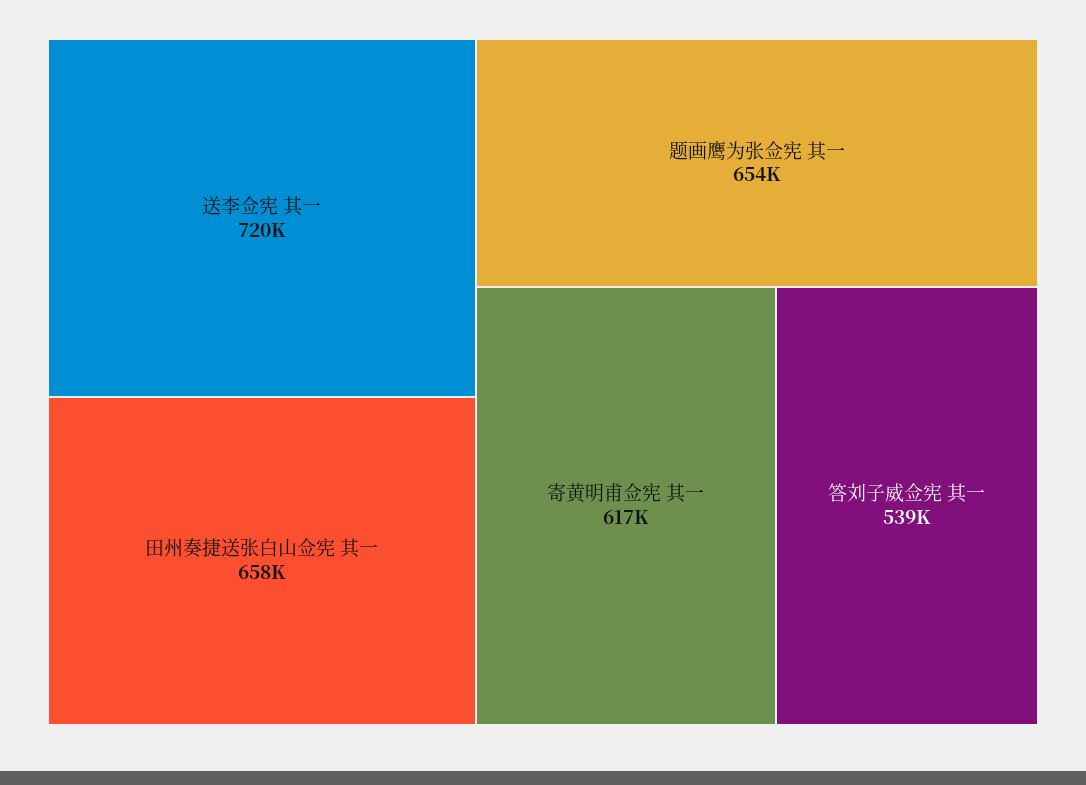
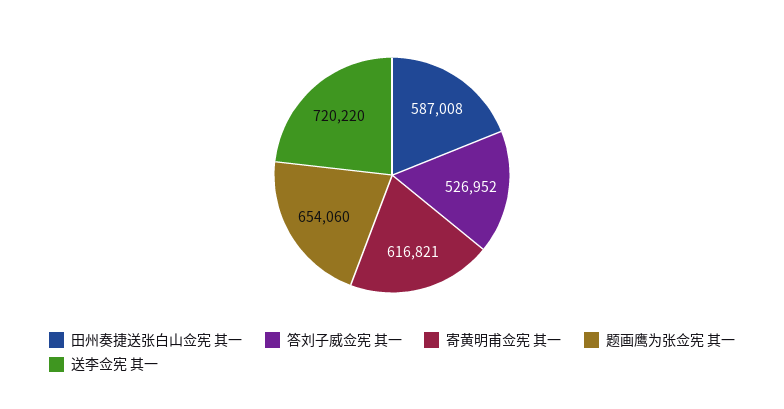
田州奏捷送张白山佥宪 其一: 658000 -> 587008
答刘子威佥宪 其一: 539000 -> 526952

